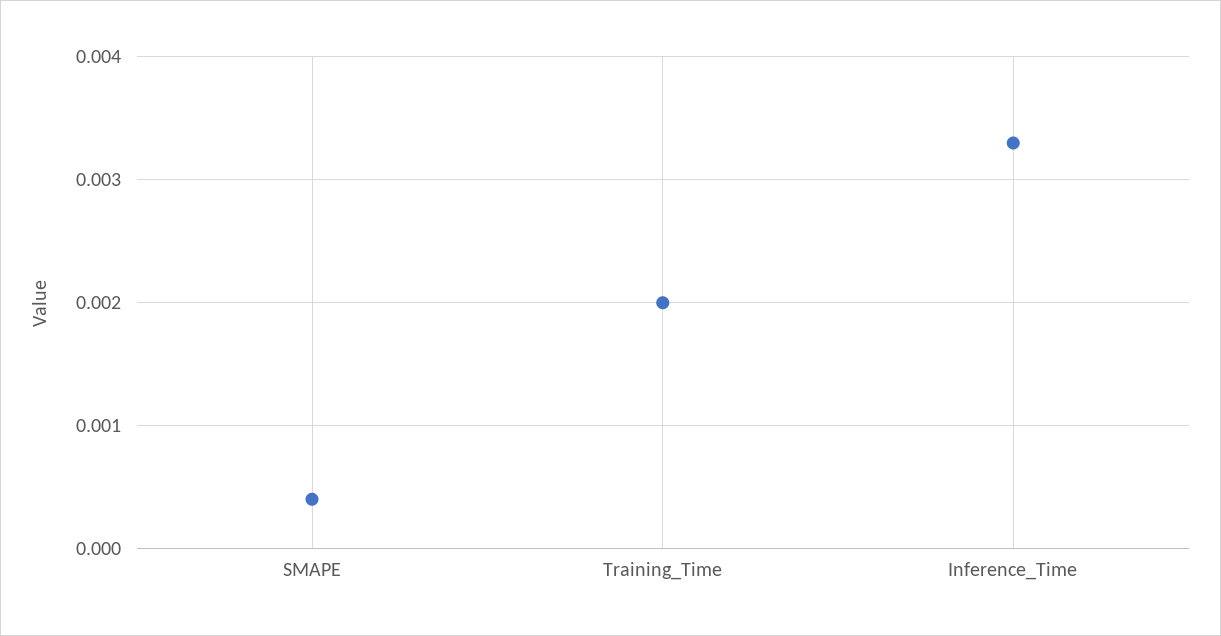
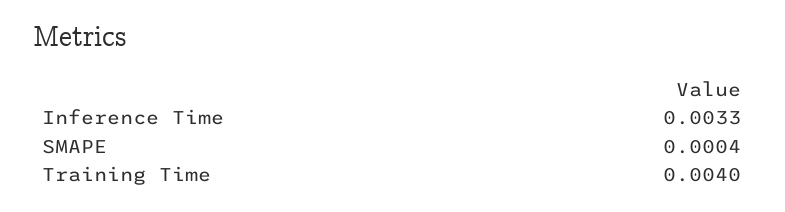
Training_Time: 0.002 -> 0.004

